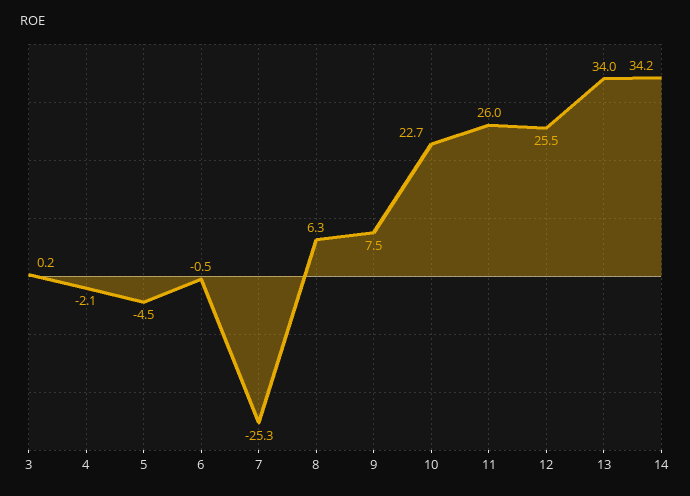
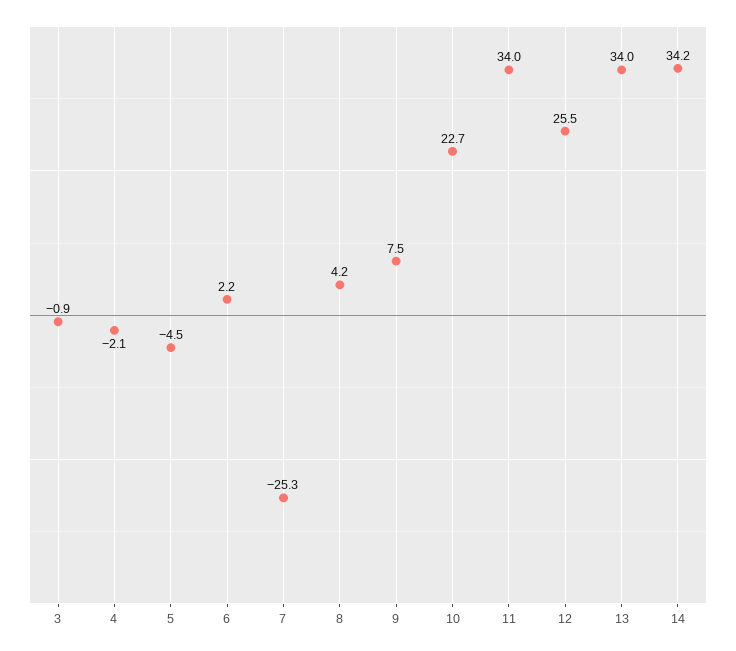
3: 0.2 -> -0.9
6: -0.5 -> 2.2
8: 6.3 -> 4.2
11: 26 -> 34

